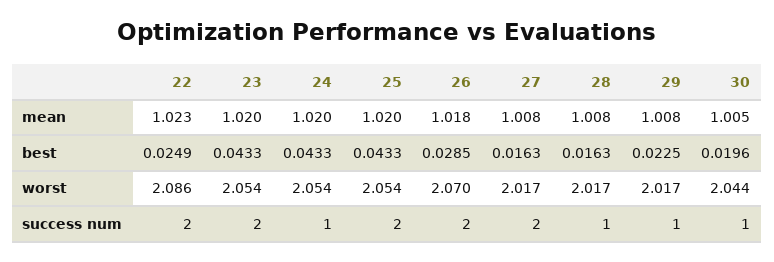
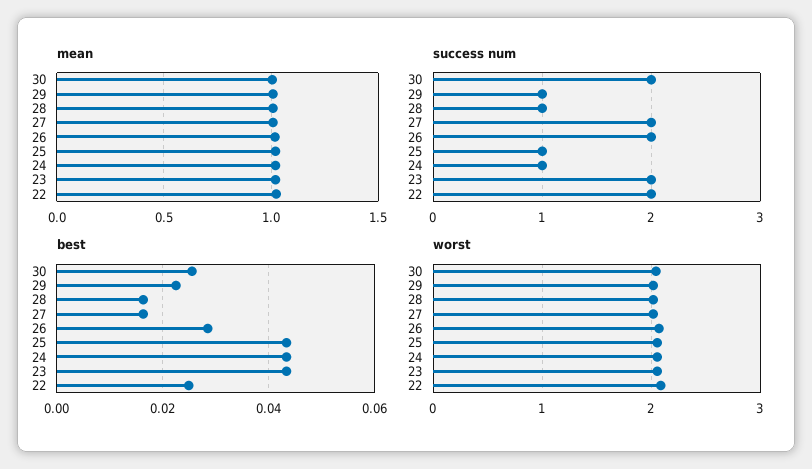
best, 30: 0.0196 -> 0.026
success num, 25: 2 -> 1
success num, 30: 1 -> 2

